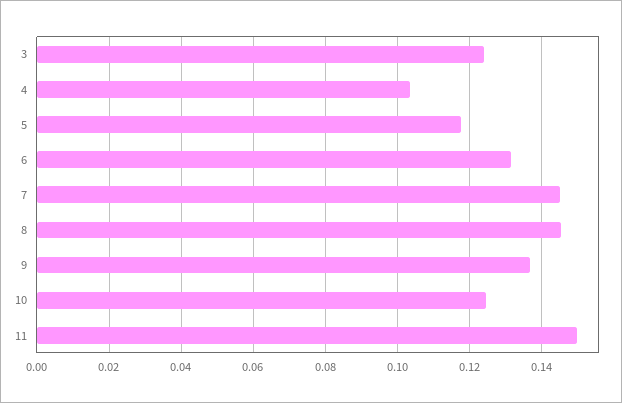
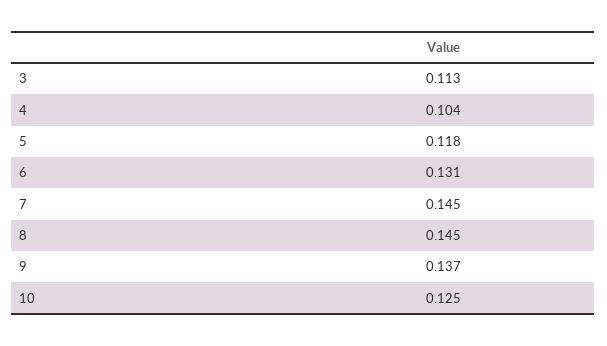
3: 0.124 -> 0.113
11: 0.15 -> none

